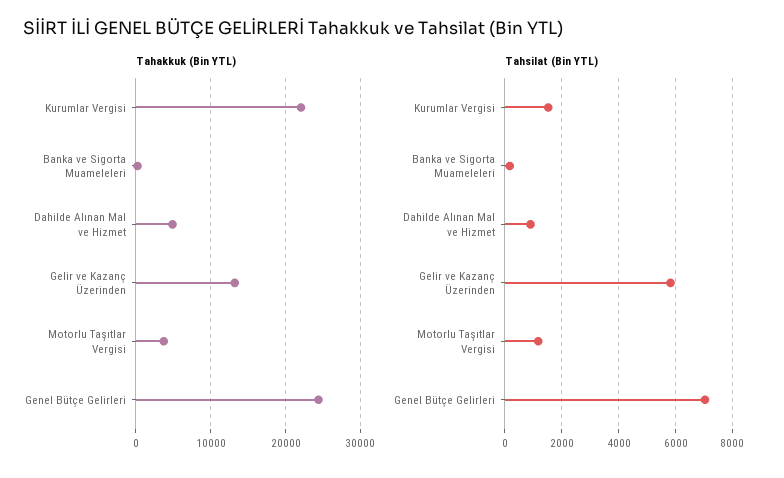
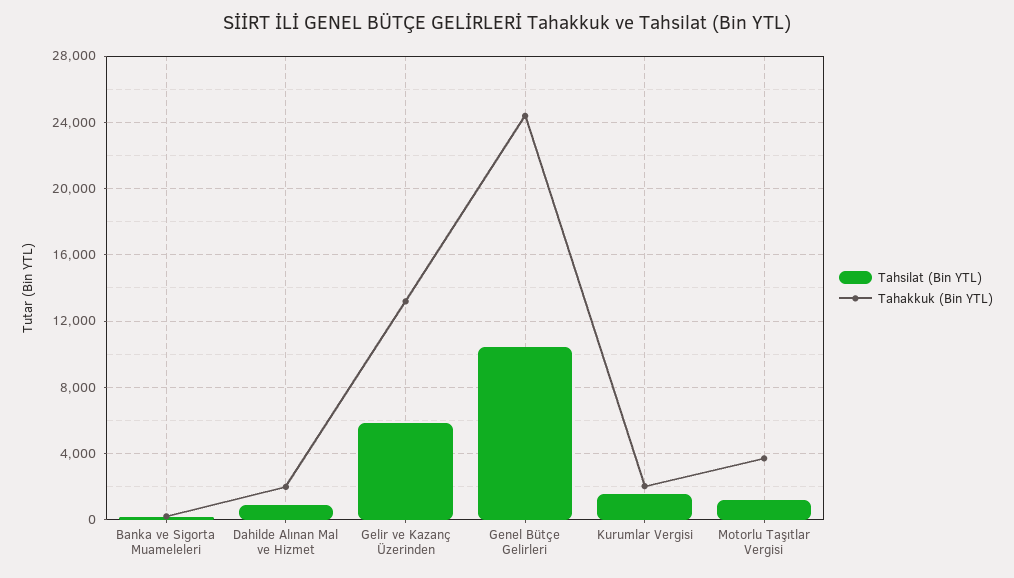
Tahakkuk (Bin YTL), Kurumlar Vergisi: 22000 -> 2000
Tahakkuk (Bin YTL), Dahilde Alınan Mal ve Hizmet: 5000 -> 2000
Tahsilat (Bin YTL), Genel Bütçe Gelirleri: 7000 -> 10500

